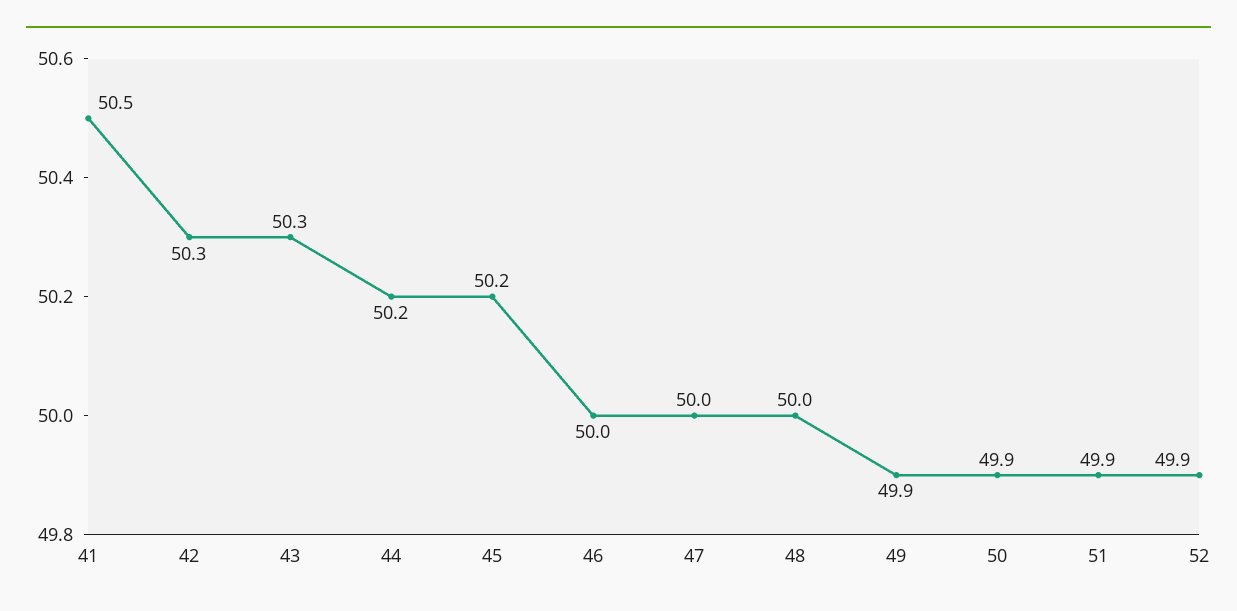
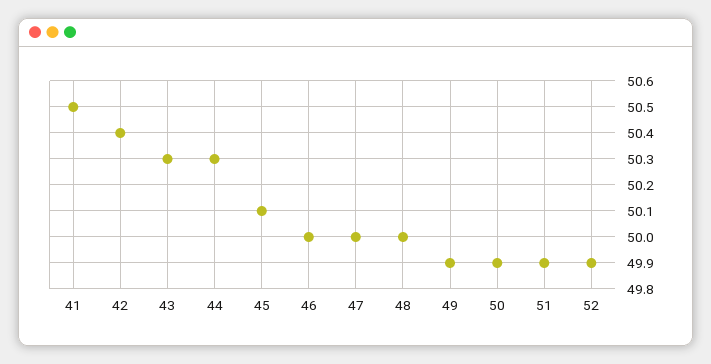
42: 50.3 -> 50.4
44: 50.2 -> 50.3
45: 50.2 -> 50.1

